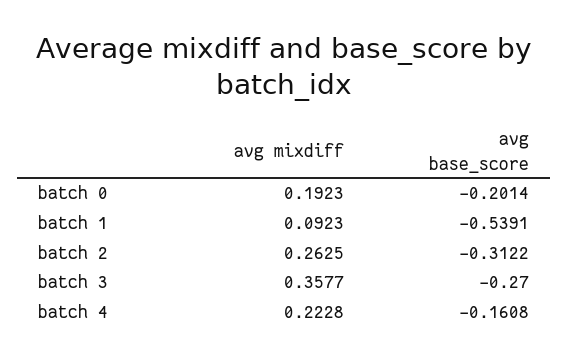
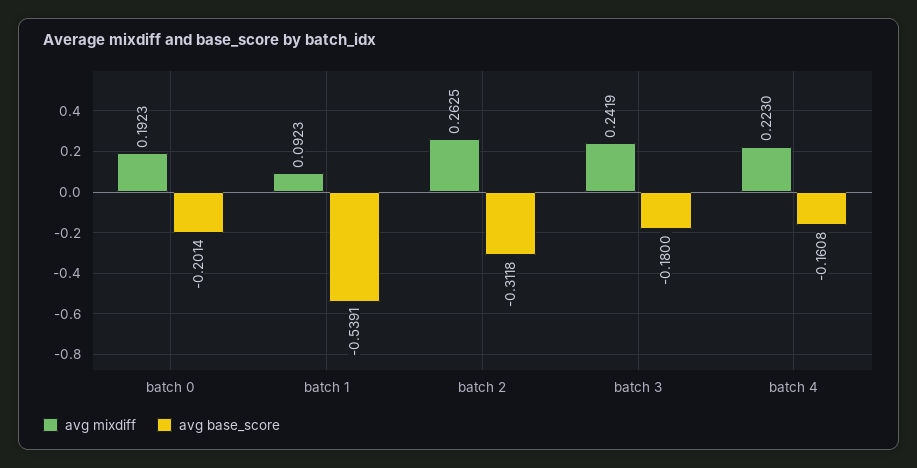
avg base_score, batch 2: -0.3122 -> -0.3118
avg mixdiff, batch 3: 0.3577 -> 0.2419
avg base_score, batch 3: -0.27 -> -0.18
avg mixdiff, batch 4: 0.2228 -> 0.223

